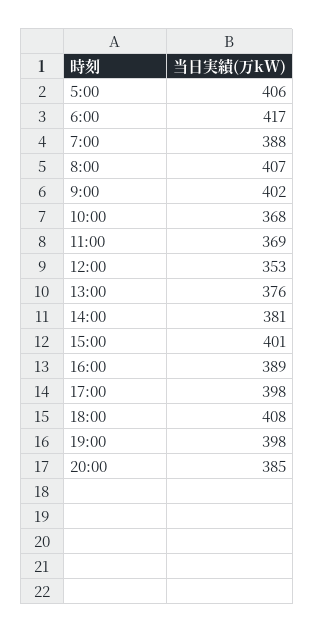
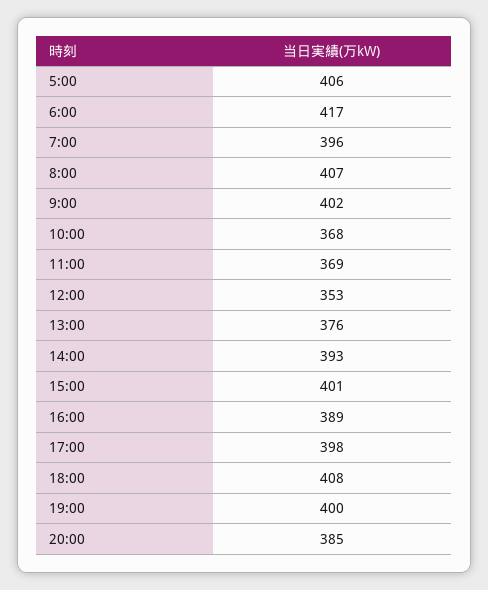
7:00: 388 -> 396
14:00: 381 -> 393
19:00: 398 -> 400

